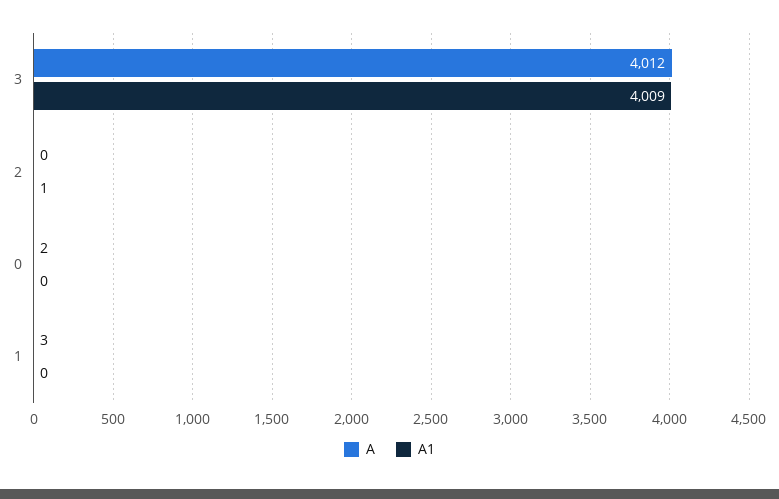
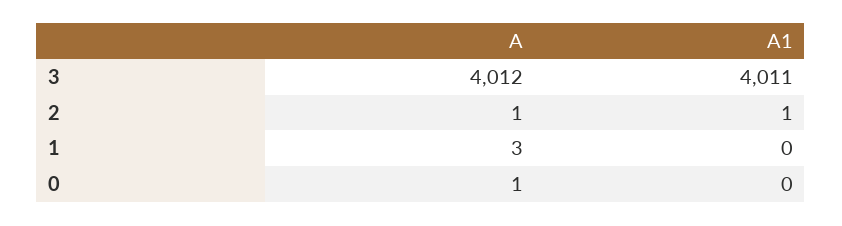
A1, 3: 4009 -> 4011
A, 2: 0 -> 1
A, 0: 2 -> 1

